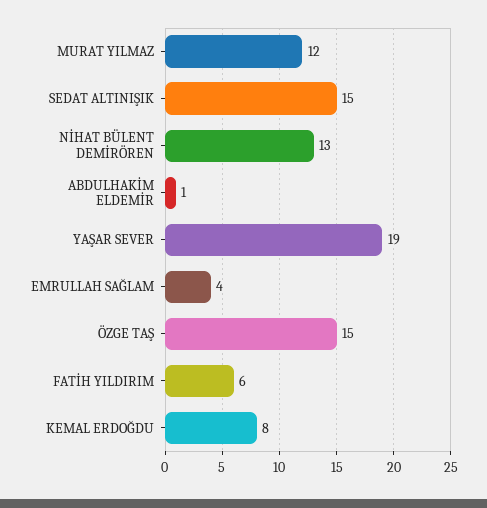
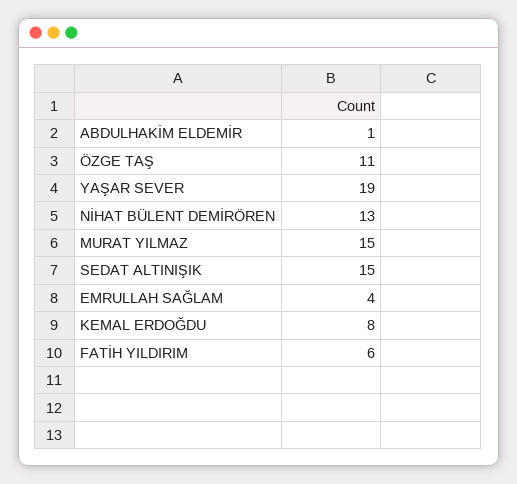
MURAT YILMAZ: 12 -> 15
ÖZGE TAŞ: 15 -> 11

